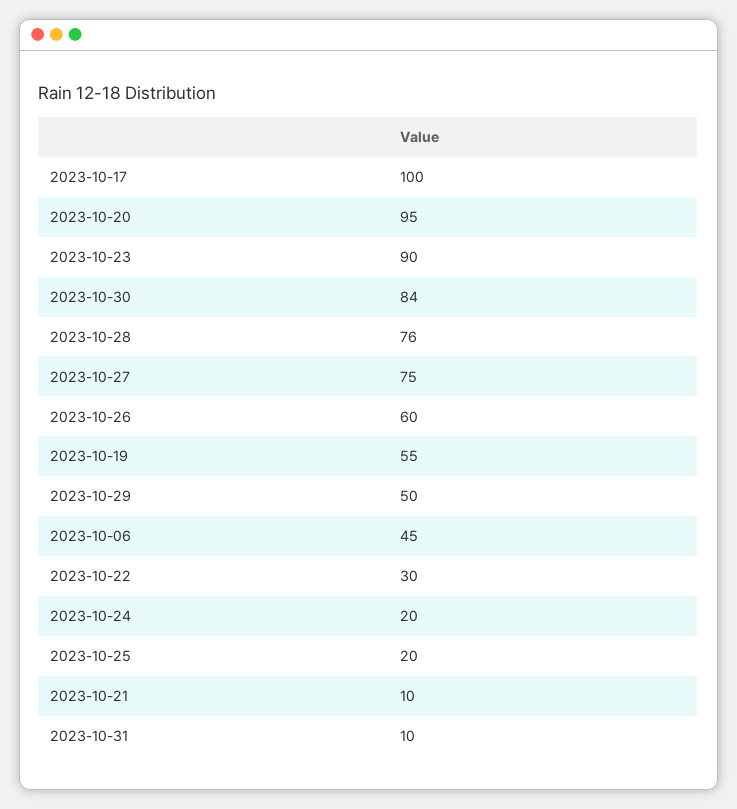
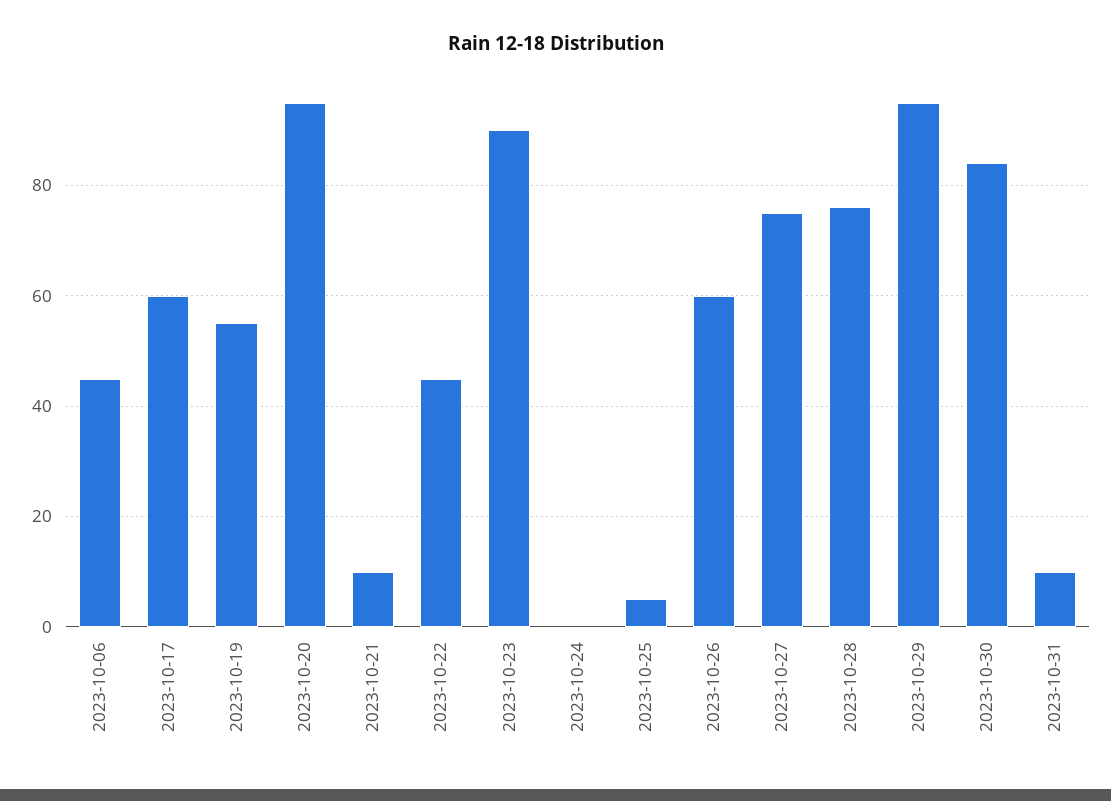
2023-10-17: 100 -> 60
2023-10-29: 50 -> 95
2023-10-22: 30 -> 45
2023-10-24: 20 -> 0
2023-10-25: 20 -> 5

